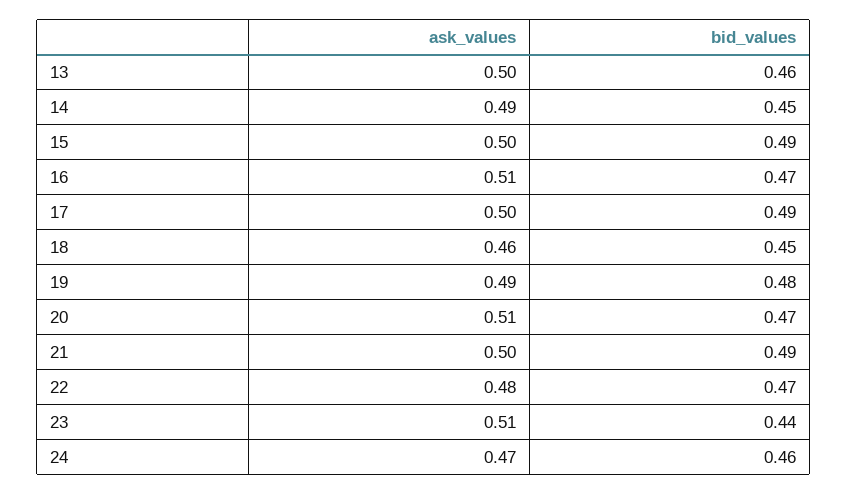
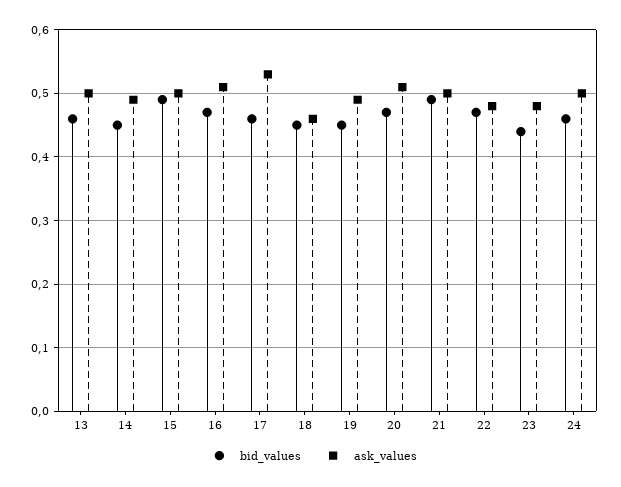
ask_values, 17: 0.5 -> 0.53
bid_values, 17: 0.49 -> 0.46
bid_values, 19: 0.48 -> 0.45
ask_values, 23: 0.51 -> 0.48
ask_values, 24: 0.47 -> 0.5

